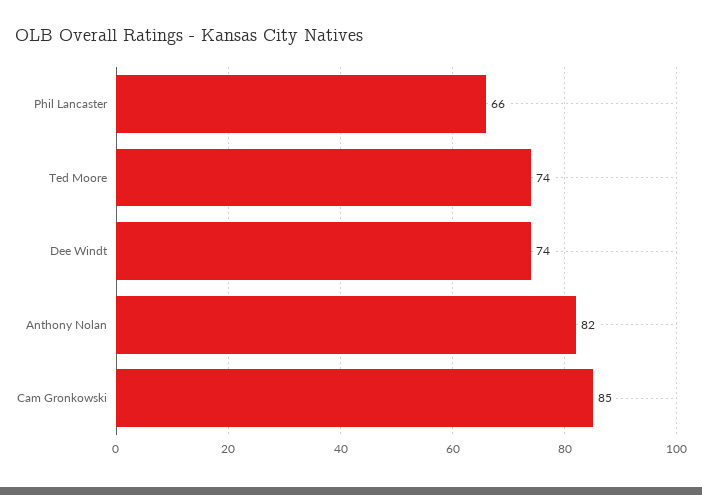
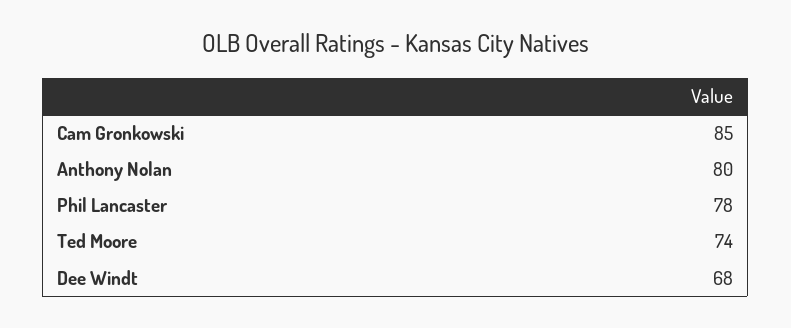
Phil Lancaster: 66 -> 78
Dee Windt: 74 -> 68
Anthony Nolan: 82 -> 80

